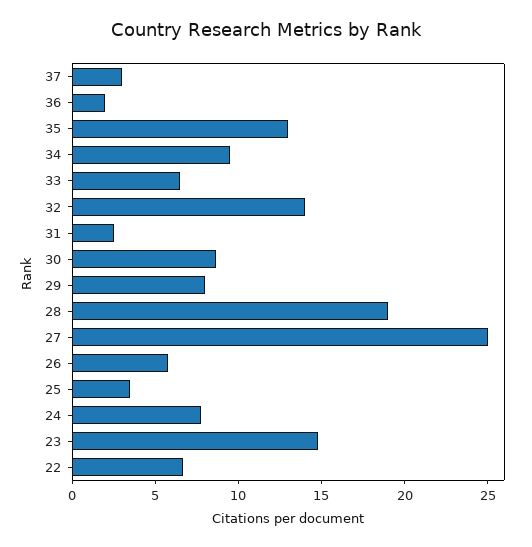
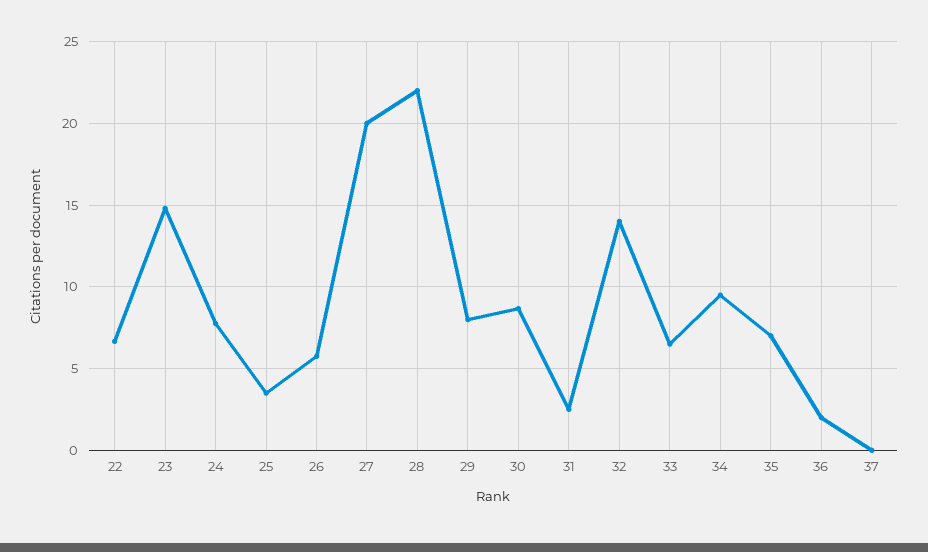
37: 3 -> 0
35: 13 -> 7
28: 19 -> 22
27: 25 -> 20

